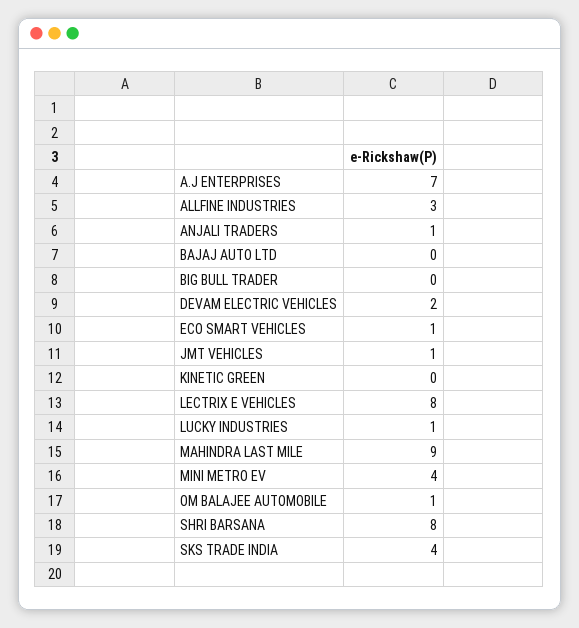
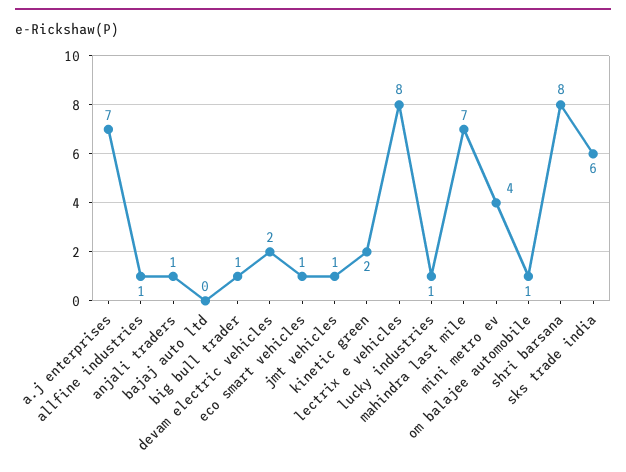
ALLFINE INDUSTRIES: 3 -> 1
BIG BULL TRADER: 0 -> 1
KINETIC GREEN: 0 -> 2
MAHINDRA LAST MILE: 9 -> 7
SKS TRADE INDIA: 4 -> 6

